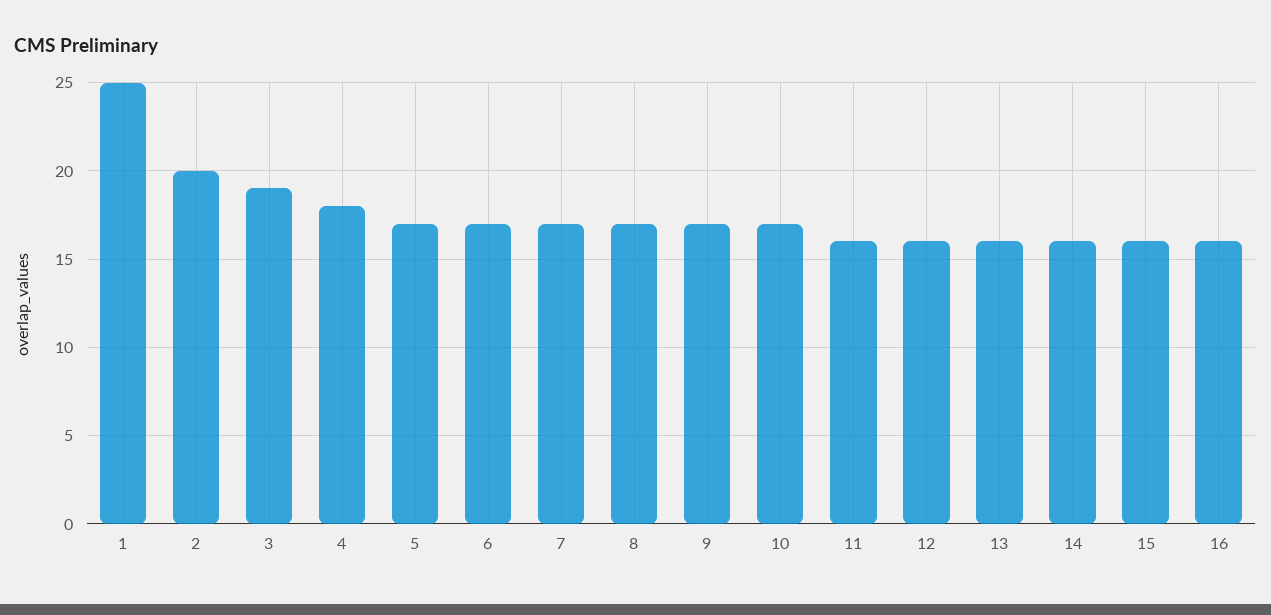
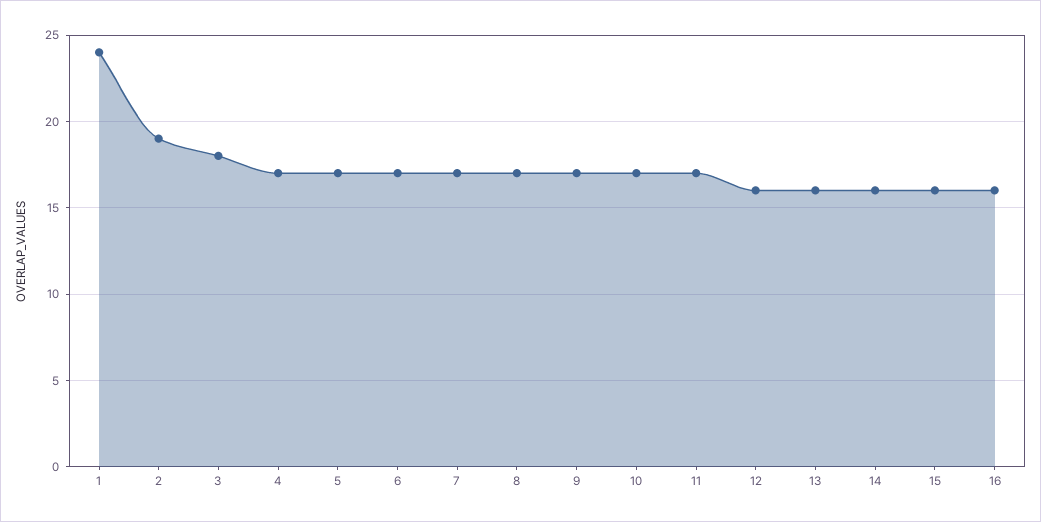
1: 25 -> 24
2: 20 -> 19
3: 19 -> 18
4: 18 -> 17
11: 16 -> 17

